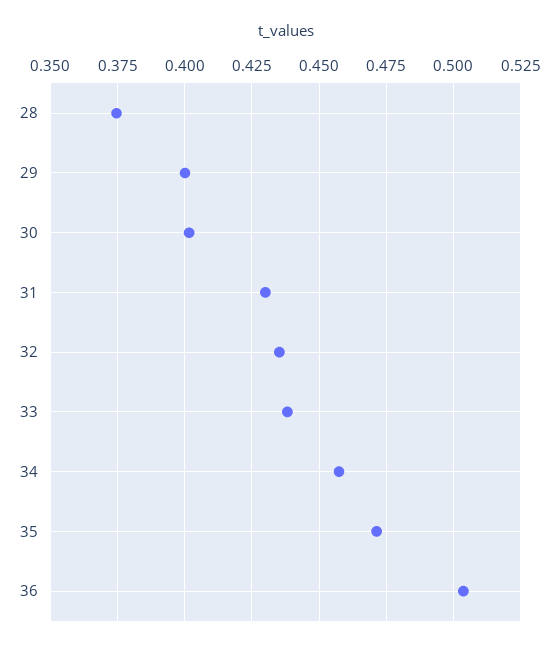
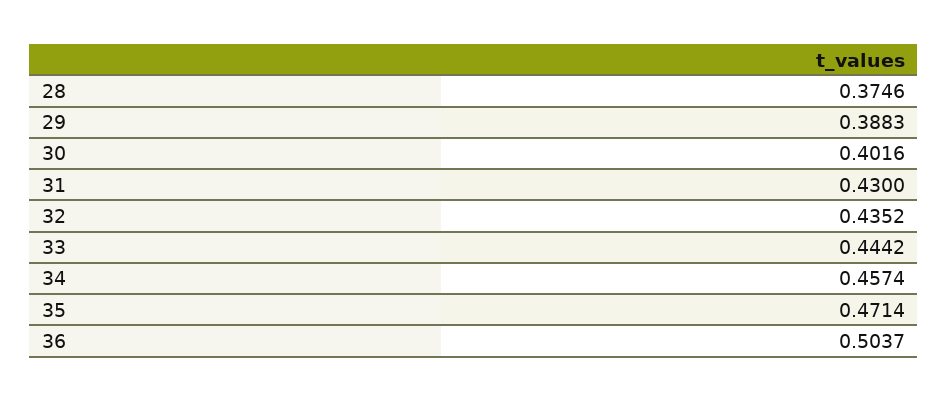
29: 0.4 -> 0.3883
33: 0.4375 -> 0.4442

